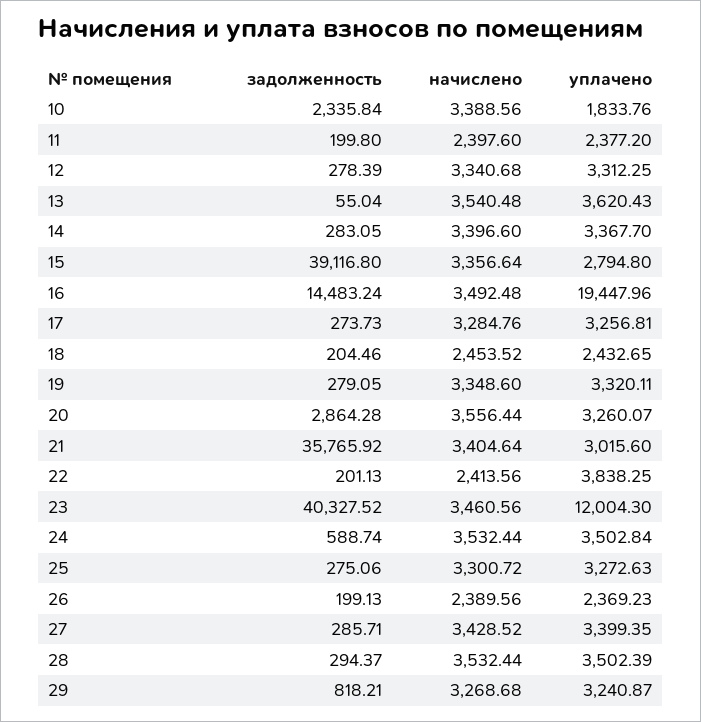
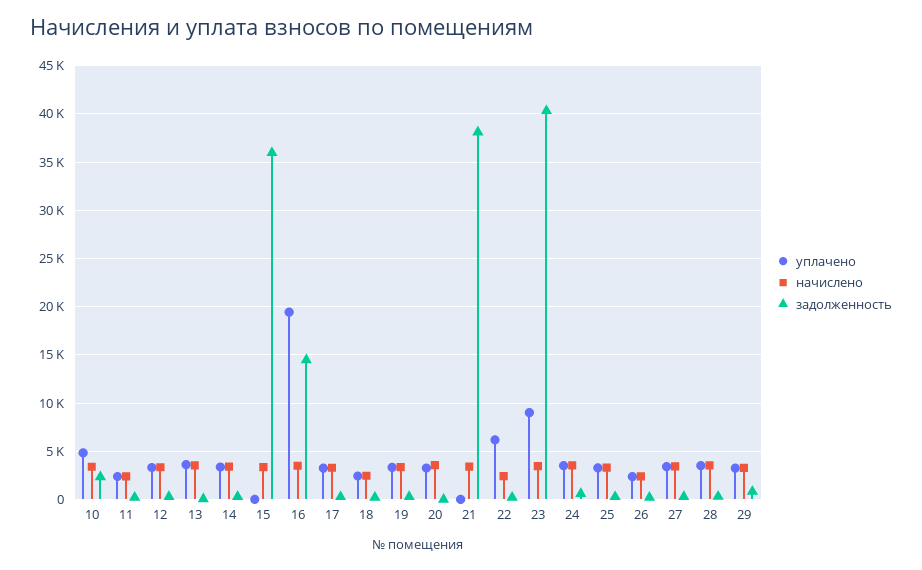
уплачено, 10: 1833.76 -> 5000
задолженность, 15: 39116.8 -> 36000
уплачено, 15: 2794.8 -> 0
задолженность, 20: 2864.28 -> 0
задолженность, 21: 35765.92 -> 38000
уплачено, 21: 3015.6 -> 0
уплачено, 22: 3838.25 -> 6000
уплачено, 23: 12004.3 -> 9000

